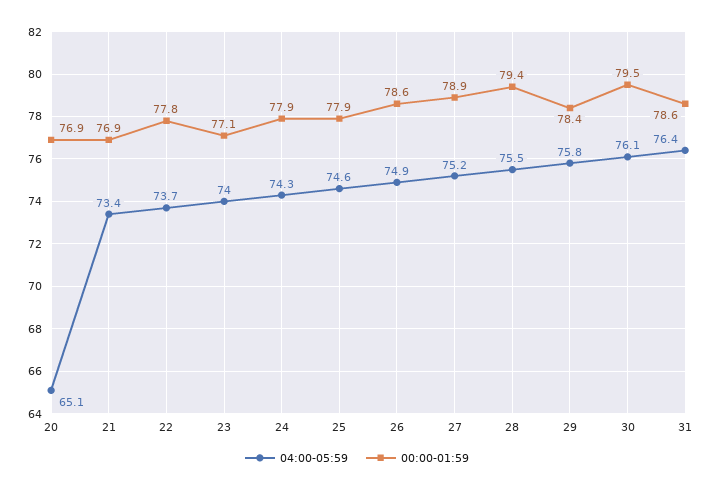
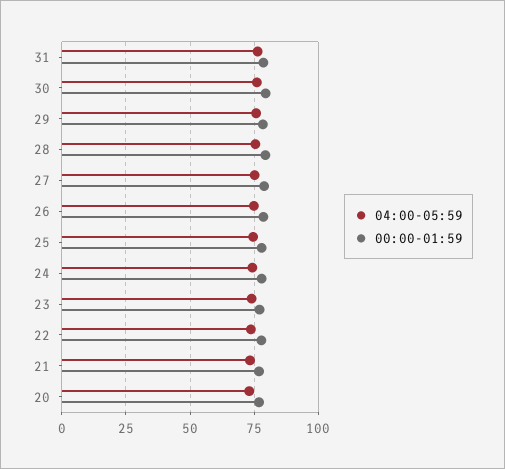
04:00-05:59, 20: 65.1 -> 72.5

